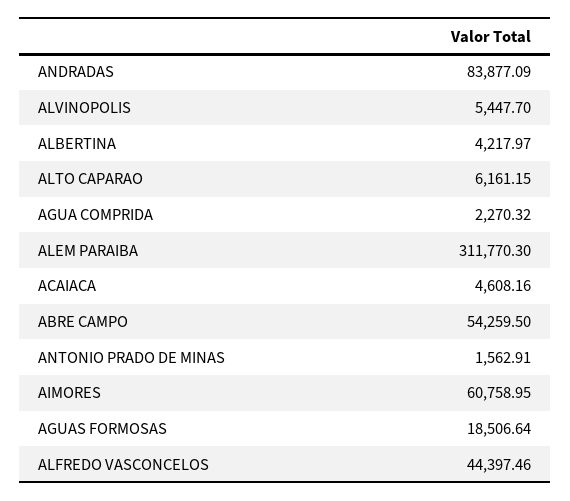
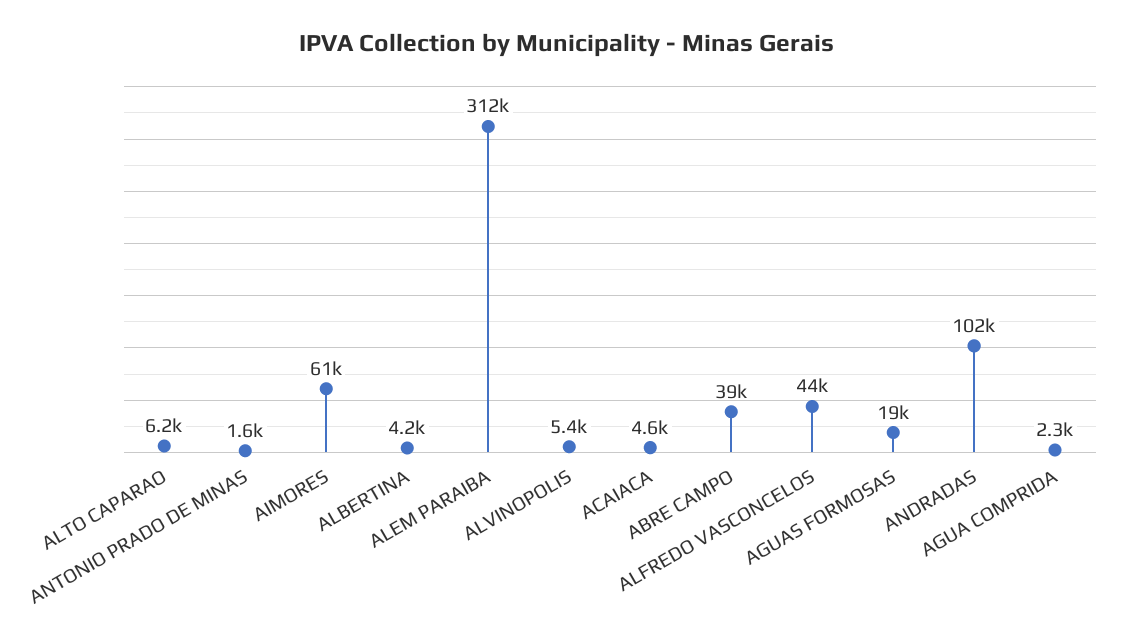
ANDRADAS: 83877.09 -> 102000
ABRE CAMPO: 54259.5 -> 39000

